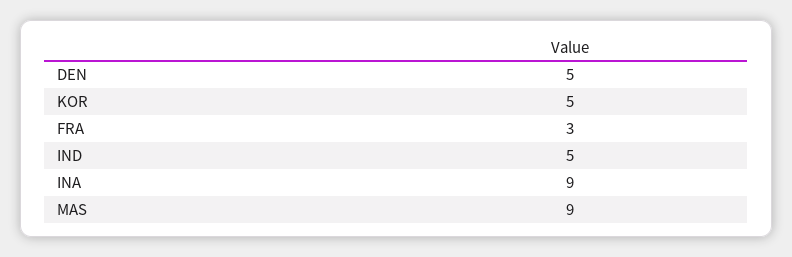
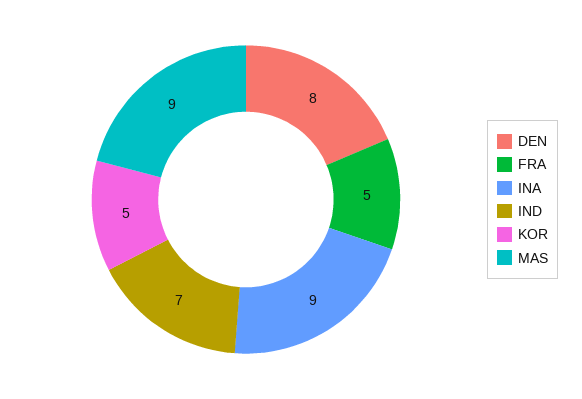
DEN: 5 -> 8
FRA: 3 -> 5
IND: 5 -> 7

